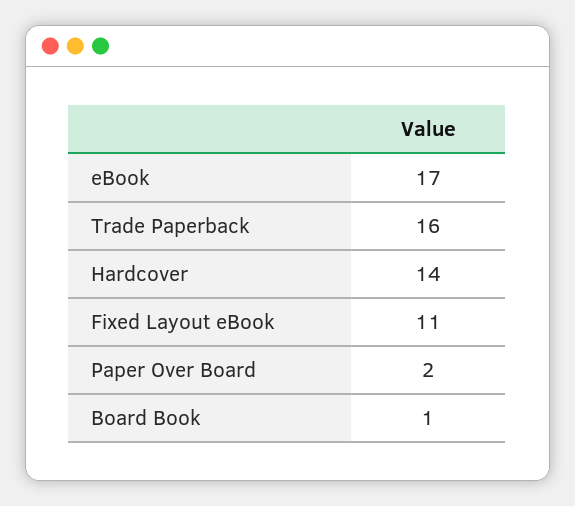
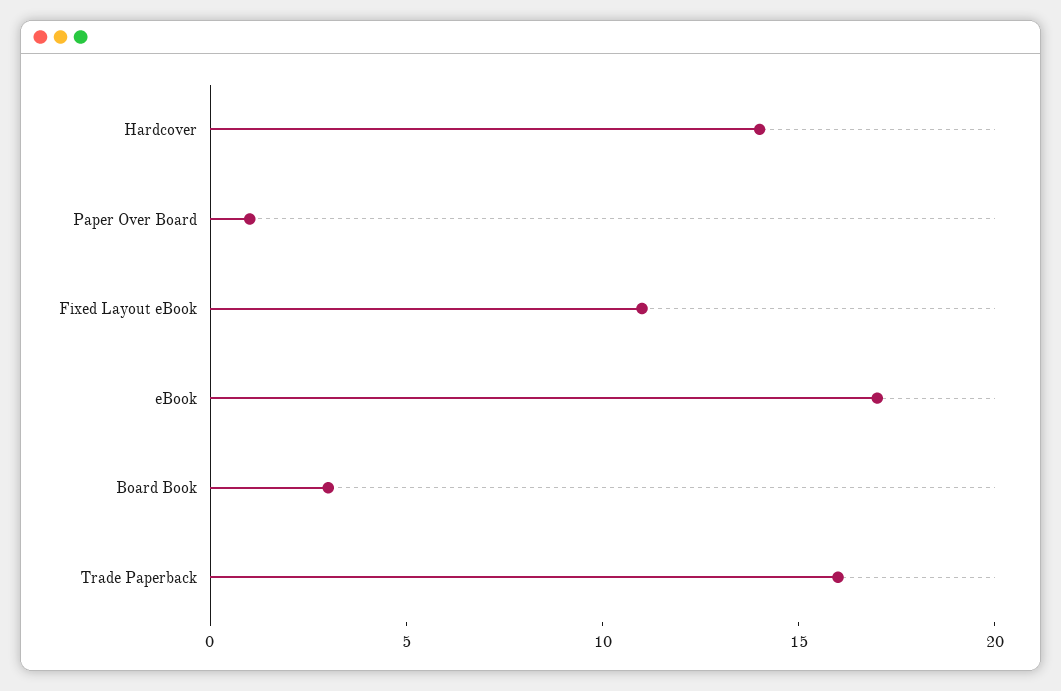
Paper Over Board: 2 -> 1
Board Book: 1 -> 3

